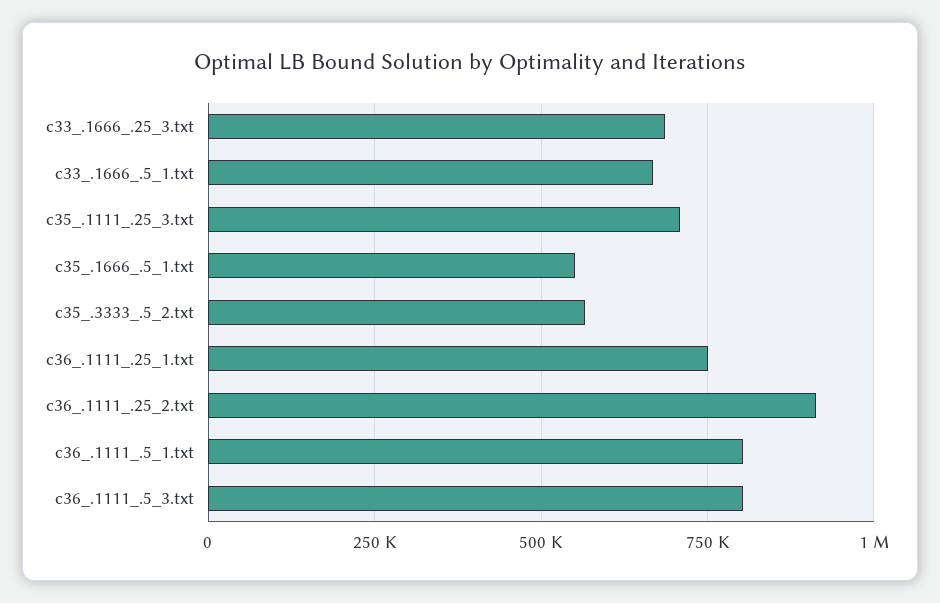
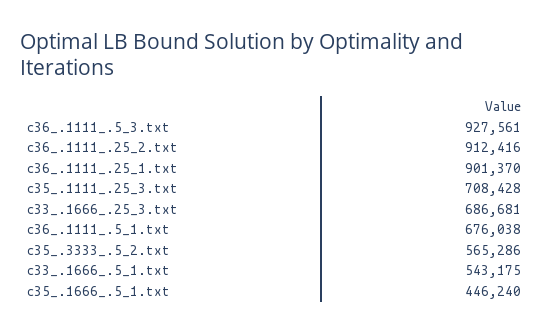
c33_.1666_.5_1.txt: 675000 -> 543175
c35_.1666_.5_1.txt: 550000 -> 446240
c36_.1111_.25_1.txt: 750000 -> 901370
c36_.1111_.5_1.txt: 800000 -> 676038
c36_.1111_.5_3.txt: 800000 -> 927561

